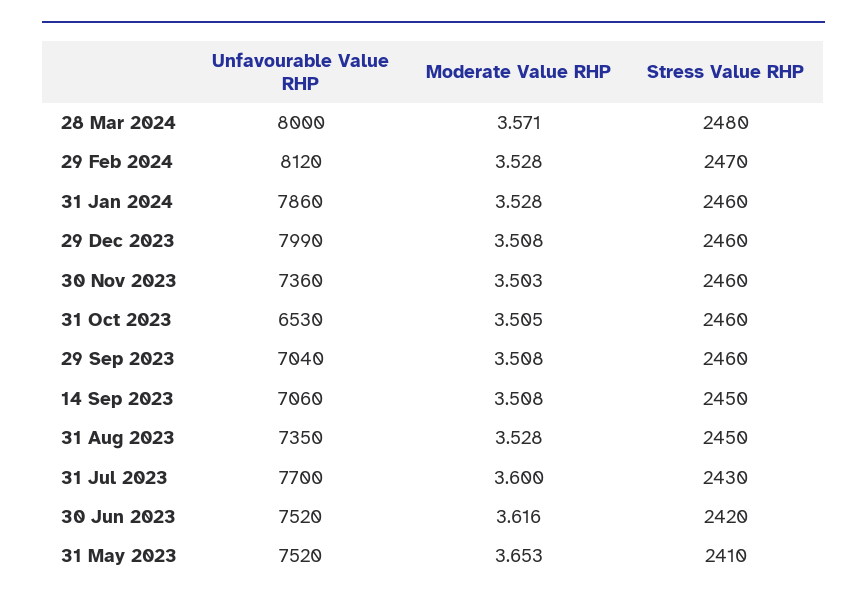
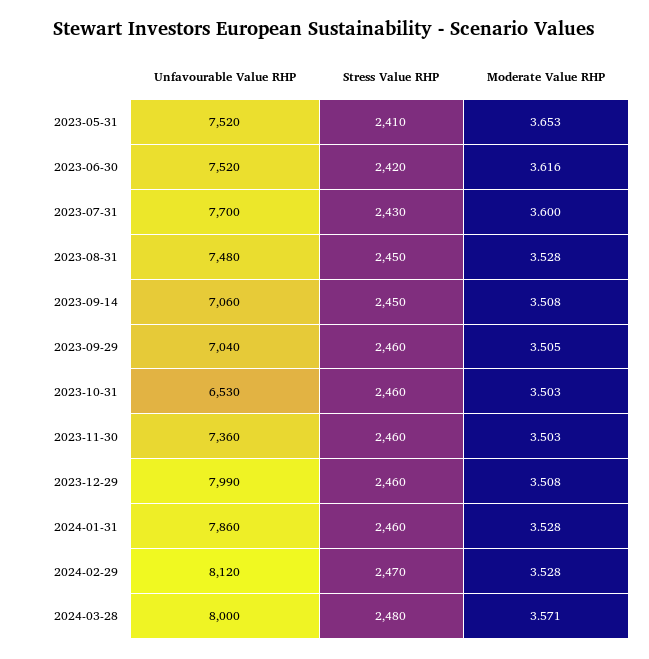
Moderate Value RHP, 31 Oct 2023: 3.505 -> 3.503
Moderate Value RHP, 29 Sep 2023: 3.508 -> 3.505
Unfavourable Value RHP, 31 Aug 2023: 7350 -> 7480

